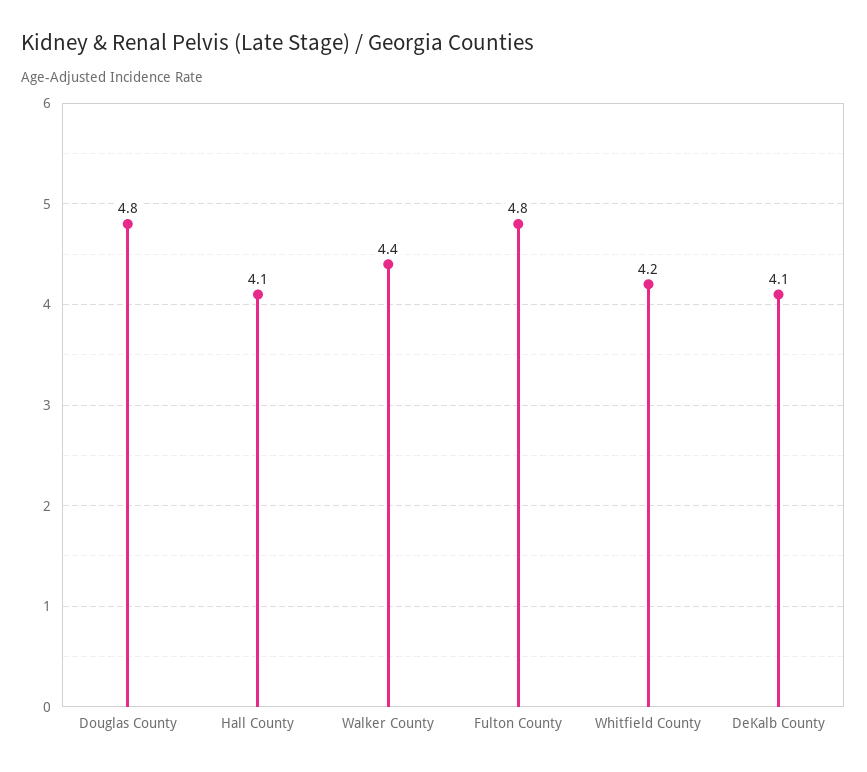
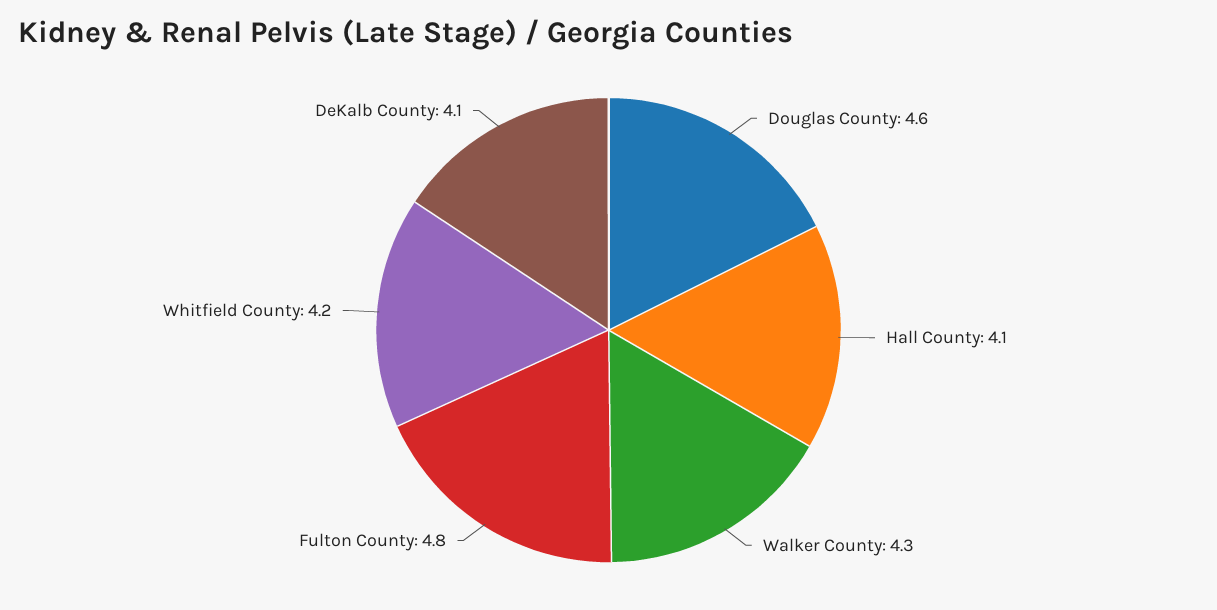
Douglas County: 4.8 -> 4.6
Walker County: 4.4 -> 4.3

